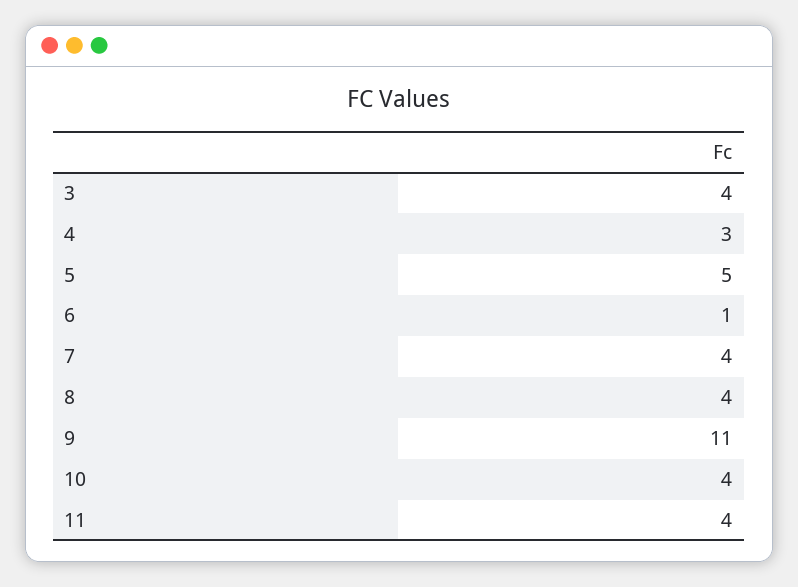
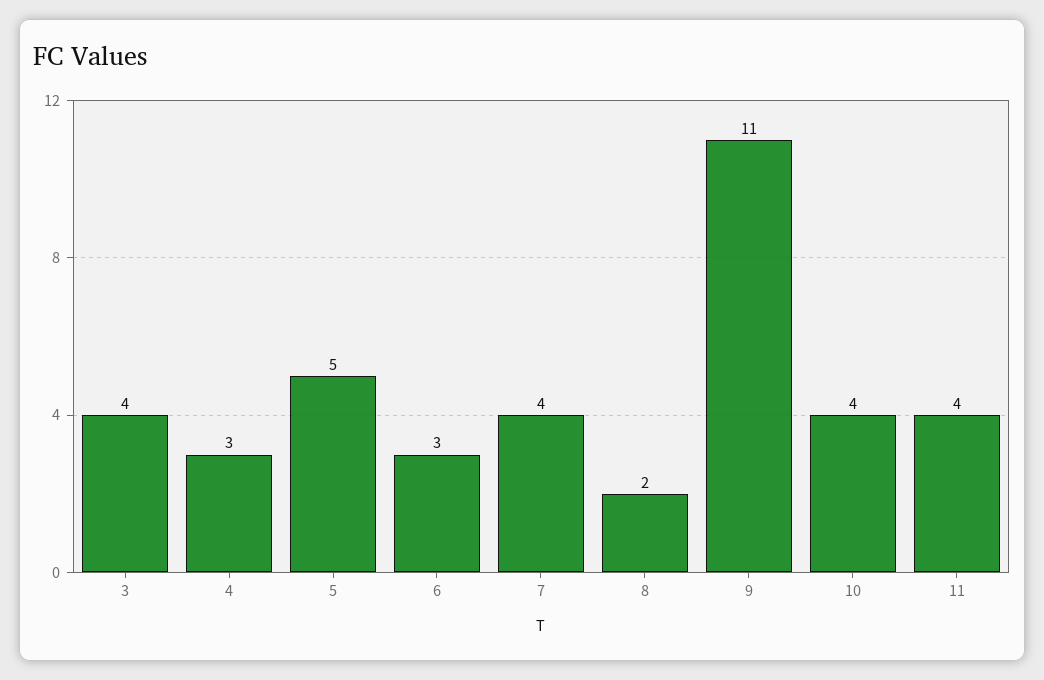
6: 1 -> 3
8: 4 -> 2

